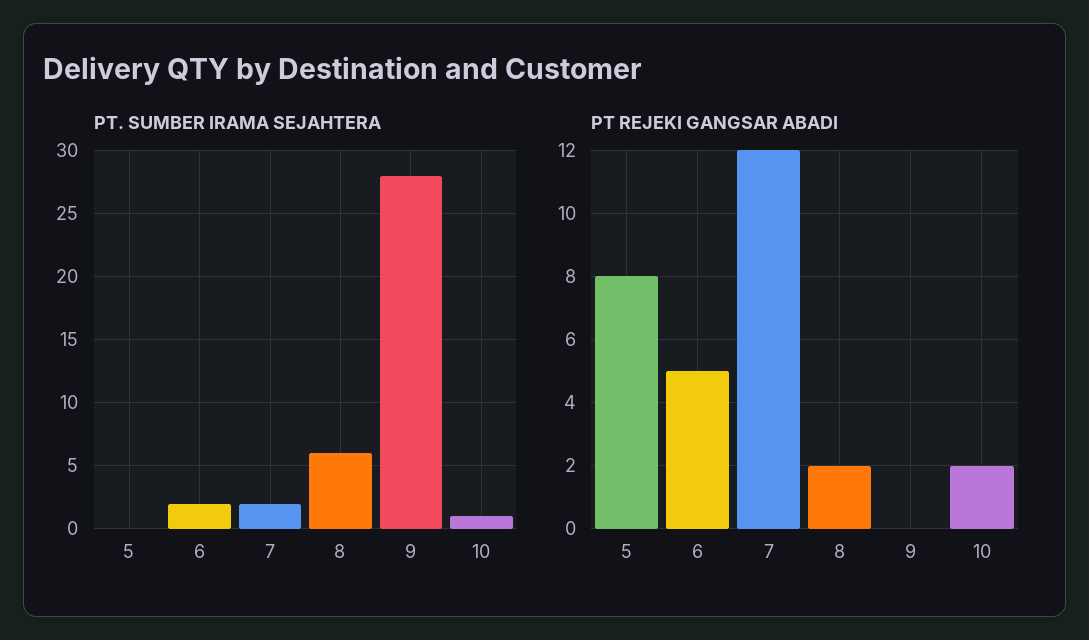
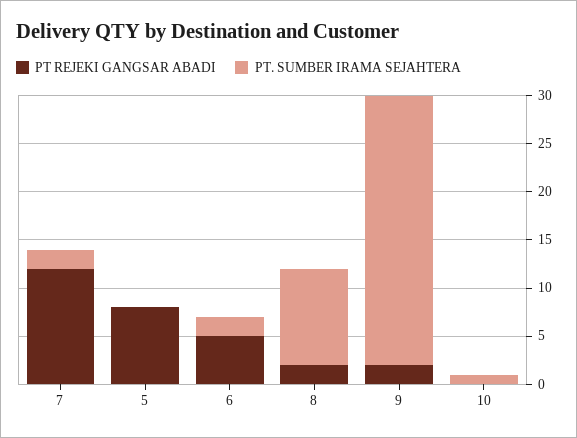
PT. SUMBER IRAMA SEJAHTERA, 8: 6 -> 10
PT REJEKI GANGSAR ABADI, 9: 0 -> 2
PT REJEKI GANGSAR ABADI, 10: 2 -> 0

